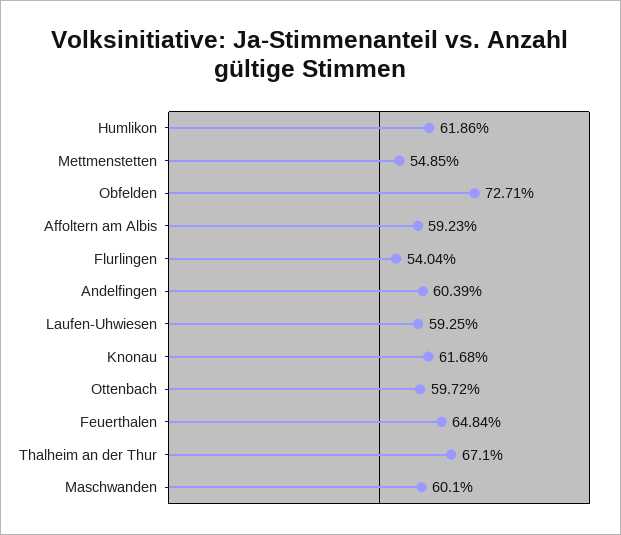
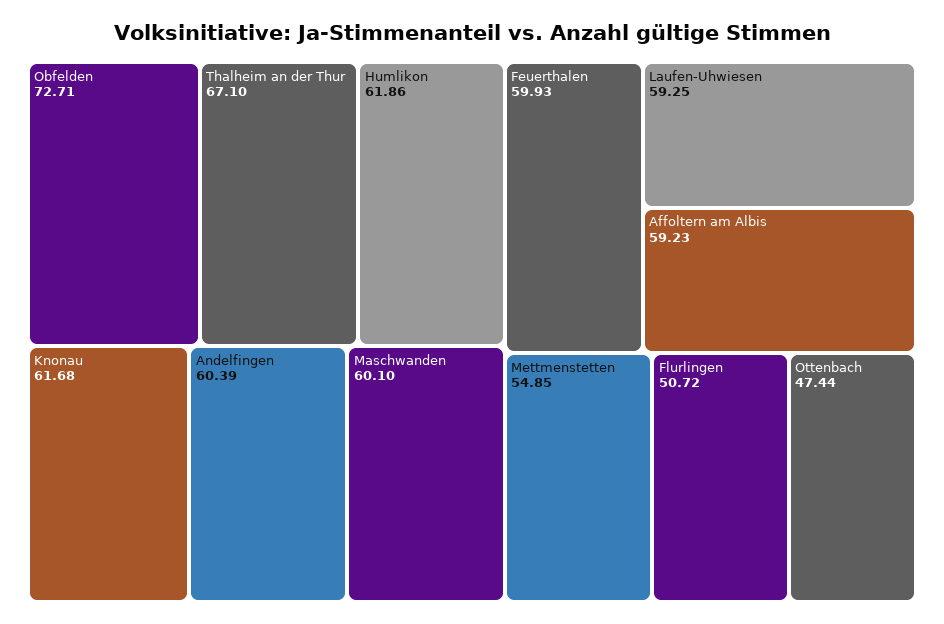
Flurlingen: 54.04 -> 50.72
Ottenbach: 59.72 -> 47.44
Feuerthalen: 64.84 -> 59.93

